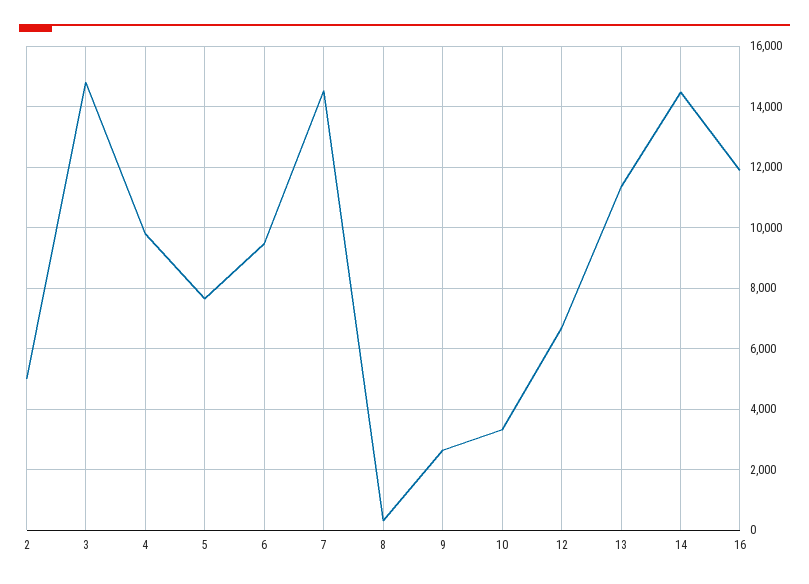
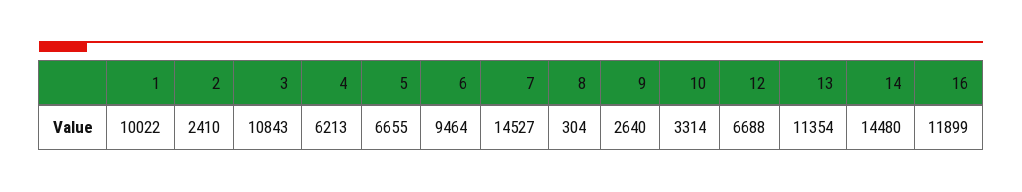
2: 5000 -> 2410
3: 14800 -> 10843
4: 9800 -> 6213
5: 7600 -> 6655
1: none -> 10022

